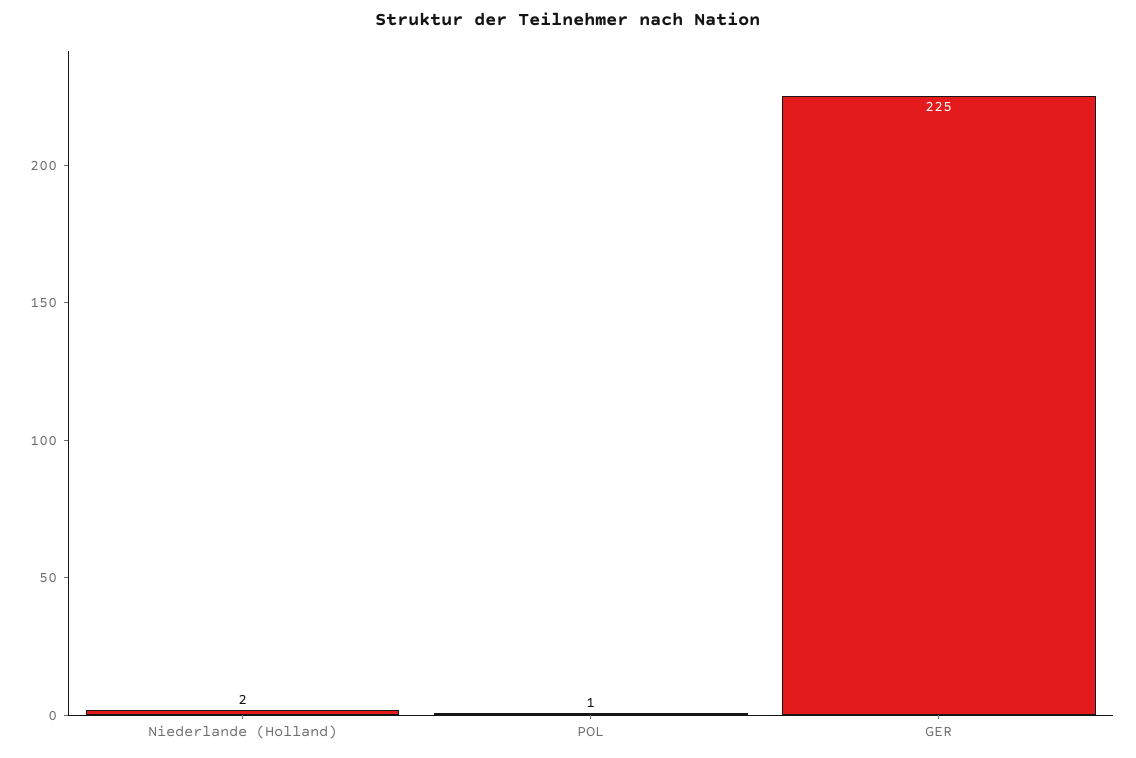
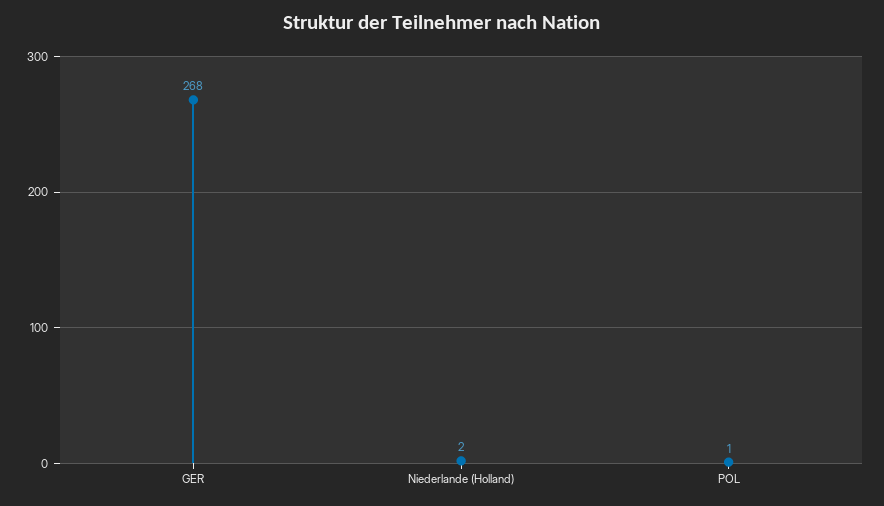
GER: 225 -> 268

